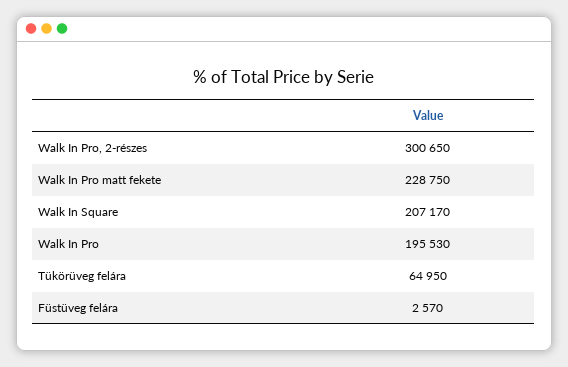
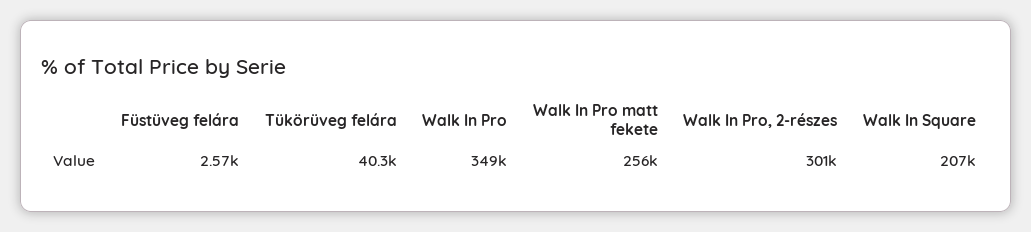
Walk In Pro matt fekete: 228750 -> 256000
Walk In Pro: 195530 -> 349000
Tükörüveg felára: 64950 -> 40300

